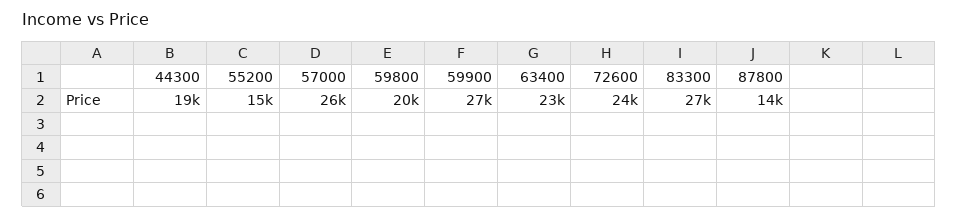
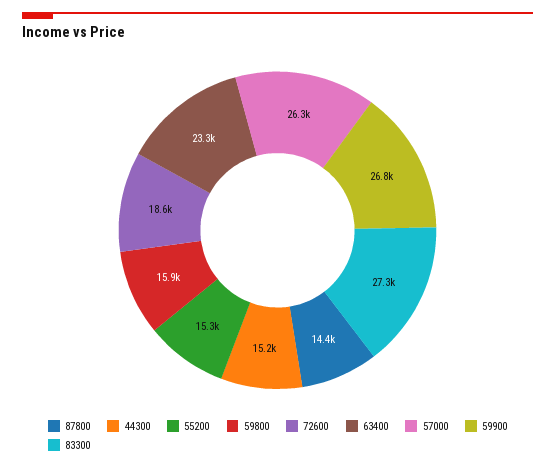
44300: 19000 -> 15200
59800: 20000 -> 15900
72600: 24000 -> 18600

